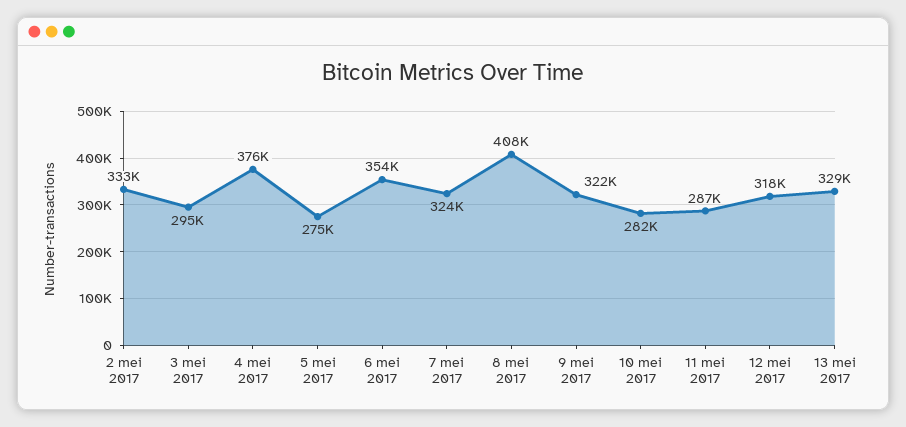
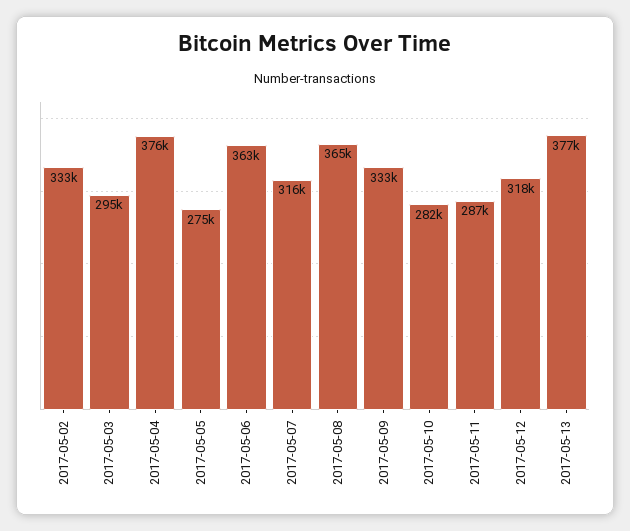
6 mei 2017: 354000 -> 363000
7 mei 2017: 324000 -> 316000
8 mei 2017: 408000 -> 365000
9 mei 2017: 322000 -> 333000
13 mei 2017: 329000 -> 377000

